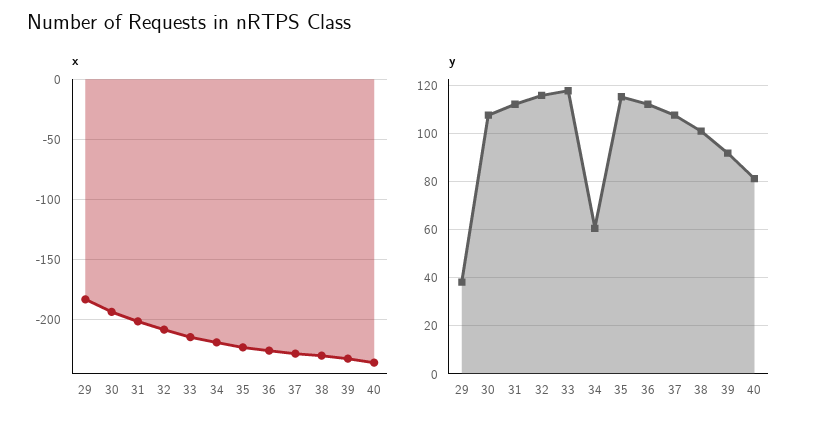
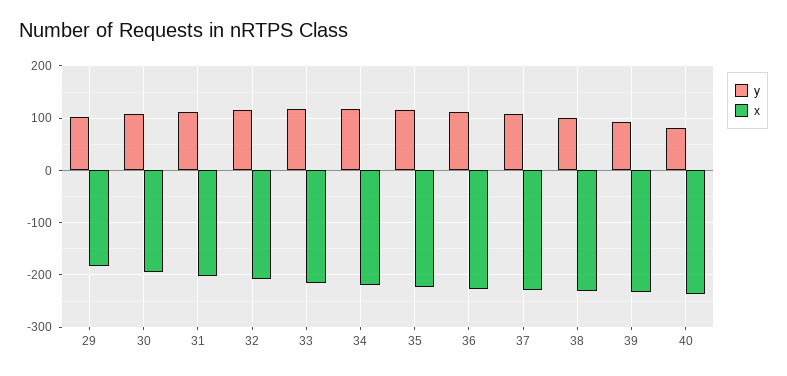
y, 29: 37.5 -> 100
y, 34: 60 -> 120

